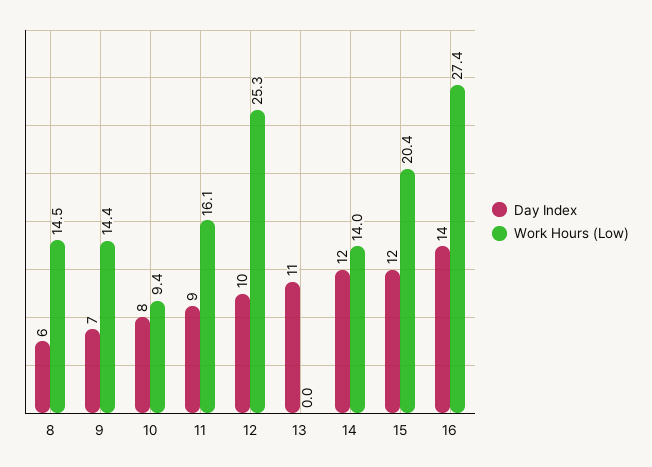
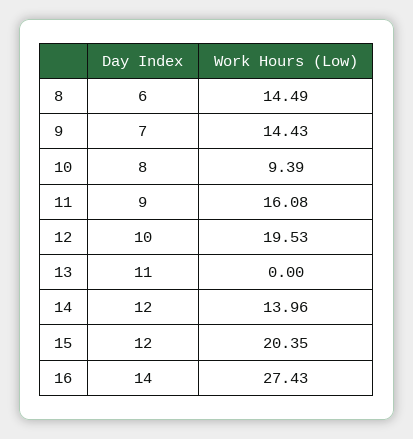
Work Hours (Low), 12: 25.3 -> 19.53

